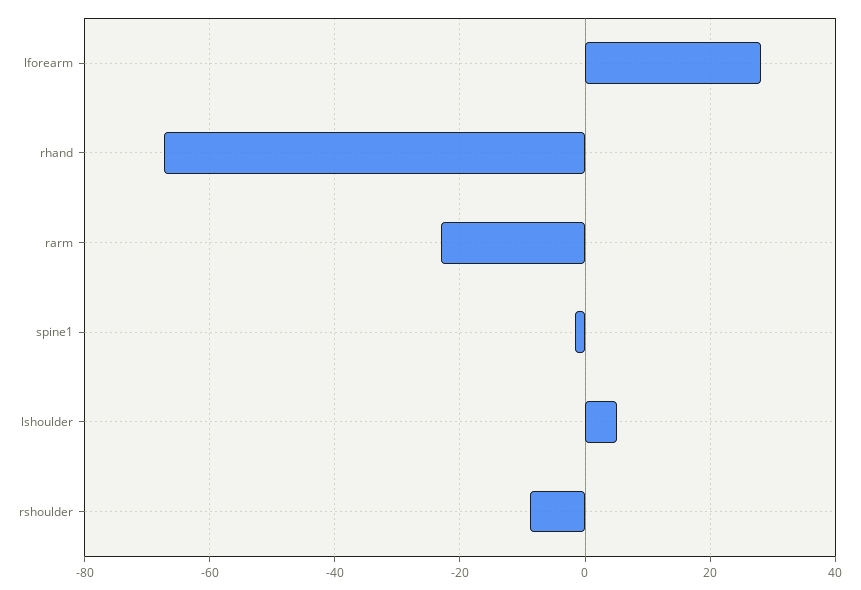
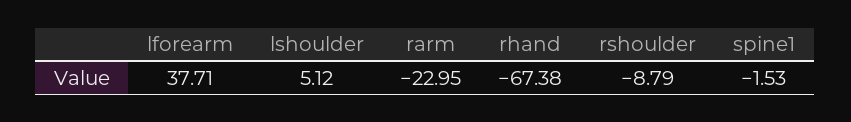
lforearm: 28 -> 37.71

